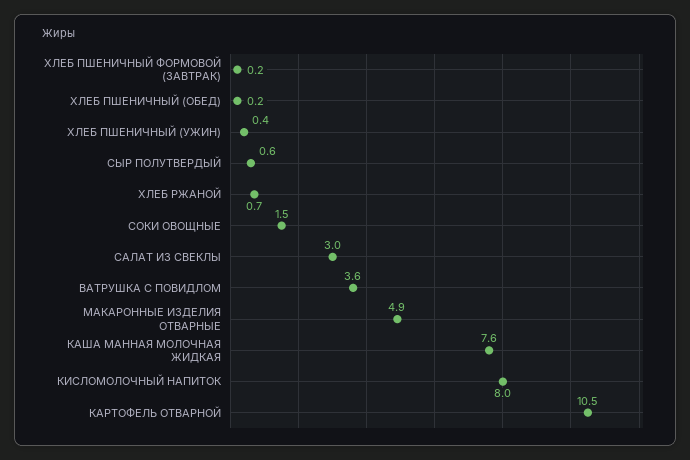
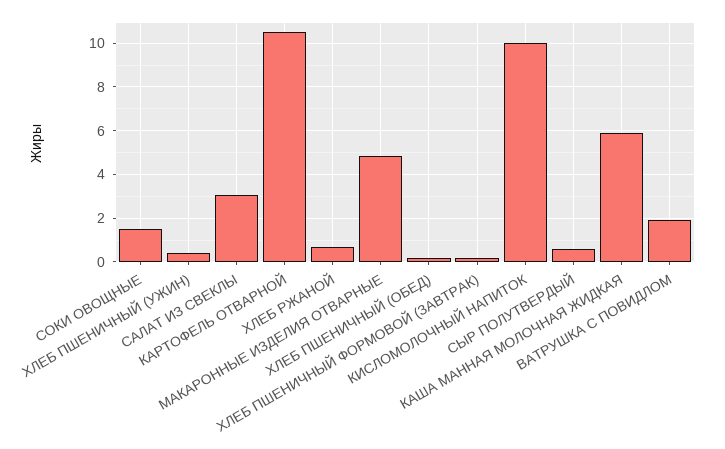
ВАТРУШКА С ПОВИДЛОМ: 3.6 -> 2
КАША МАННАЯ МОЛОЧНАЯ ЖИДКАЯ: 7.6 -> 6
КИСЛОМОЛОЧНЫЙ НАПИТОК: 8 -> 10

